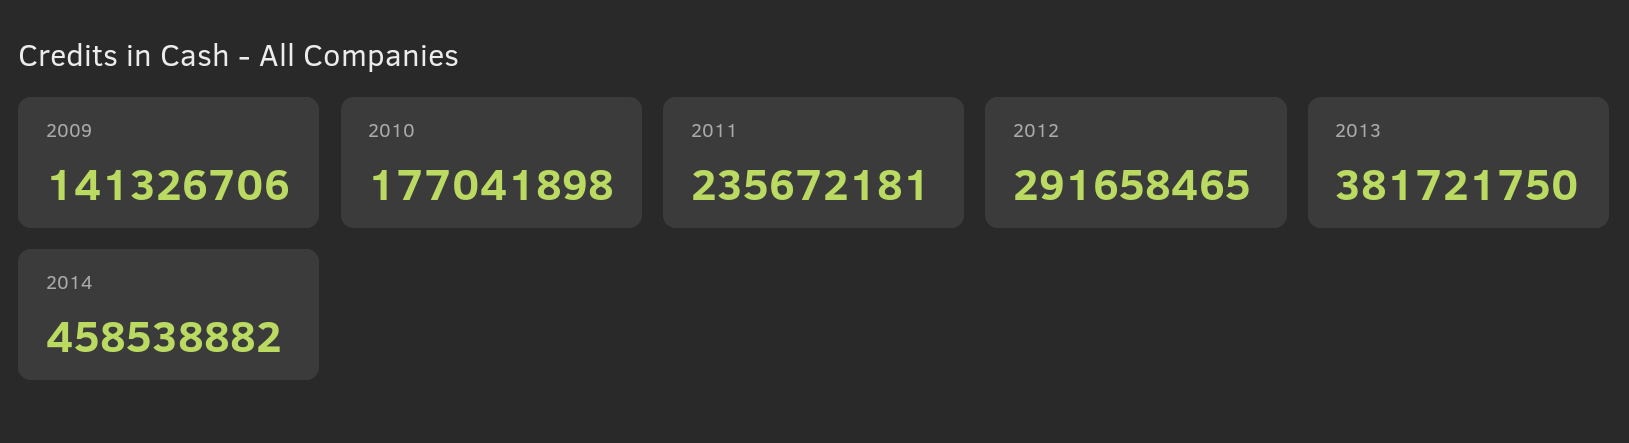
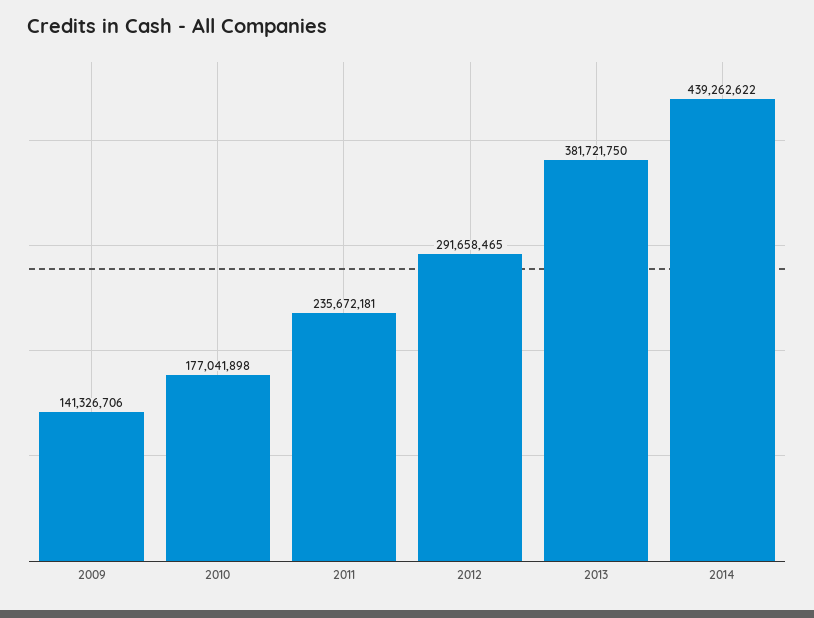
2014: 458538882 -> 439262622

